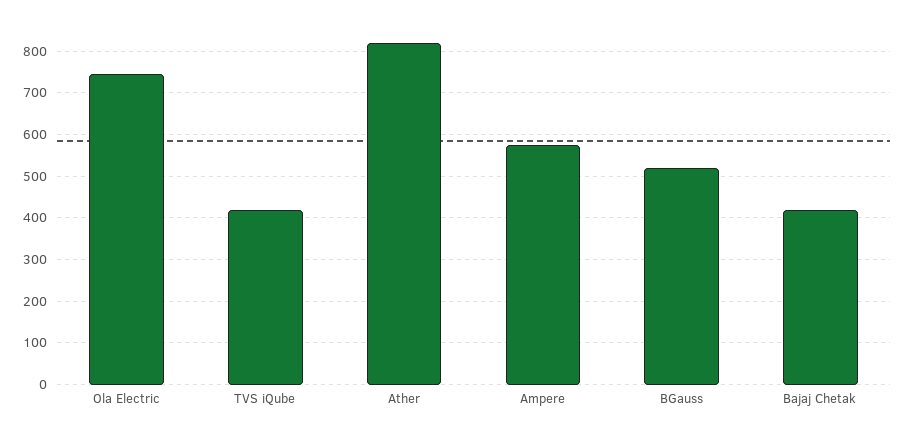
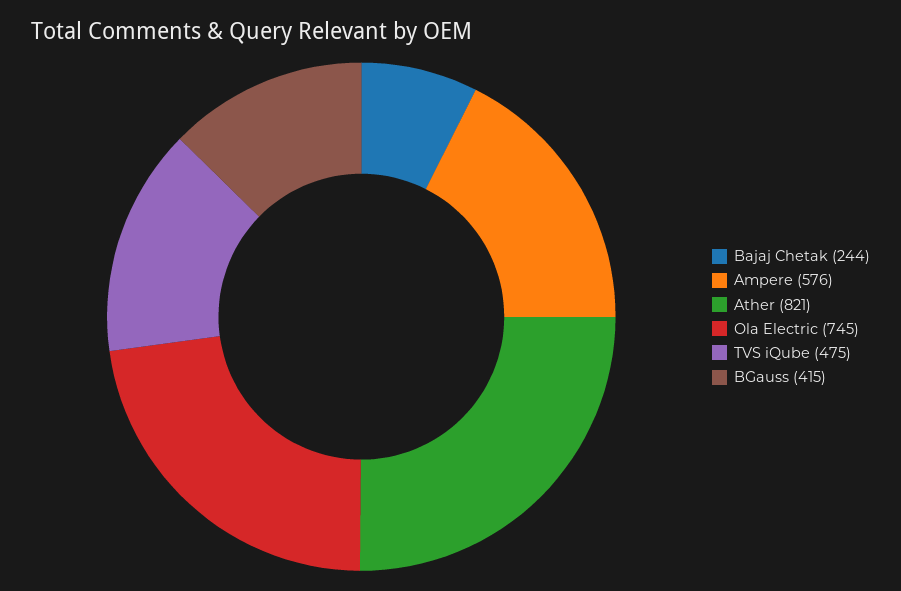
TVS iQube: 420 -> 475
BGauss: 520 -> 415
Bajaj Chetak: 420 -> 244

